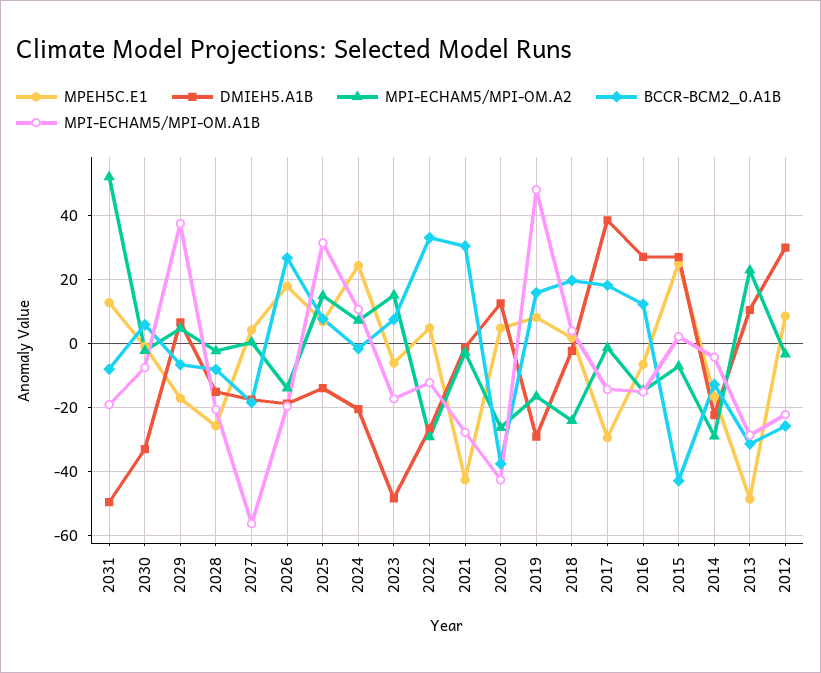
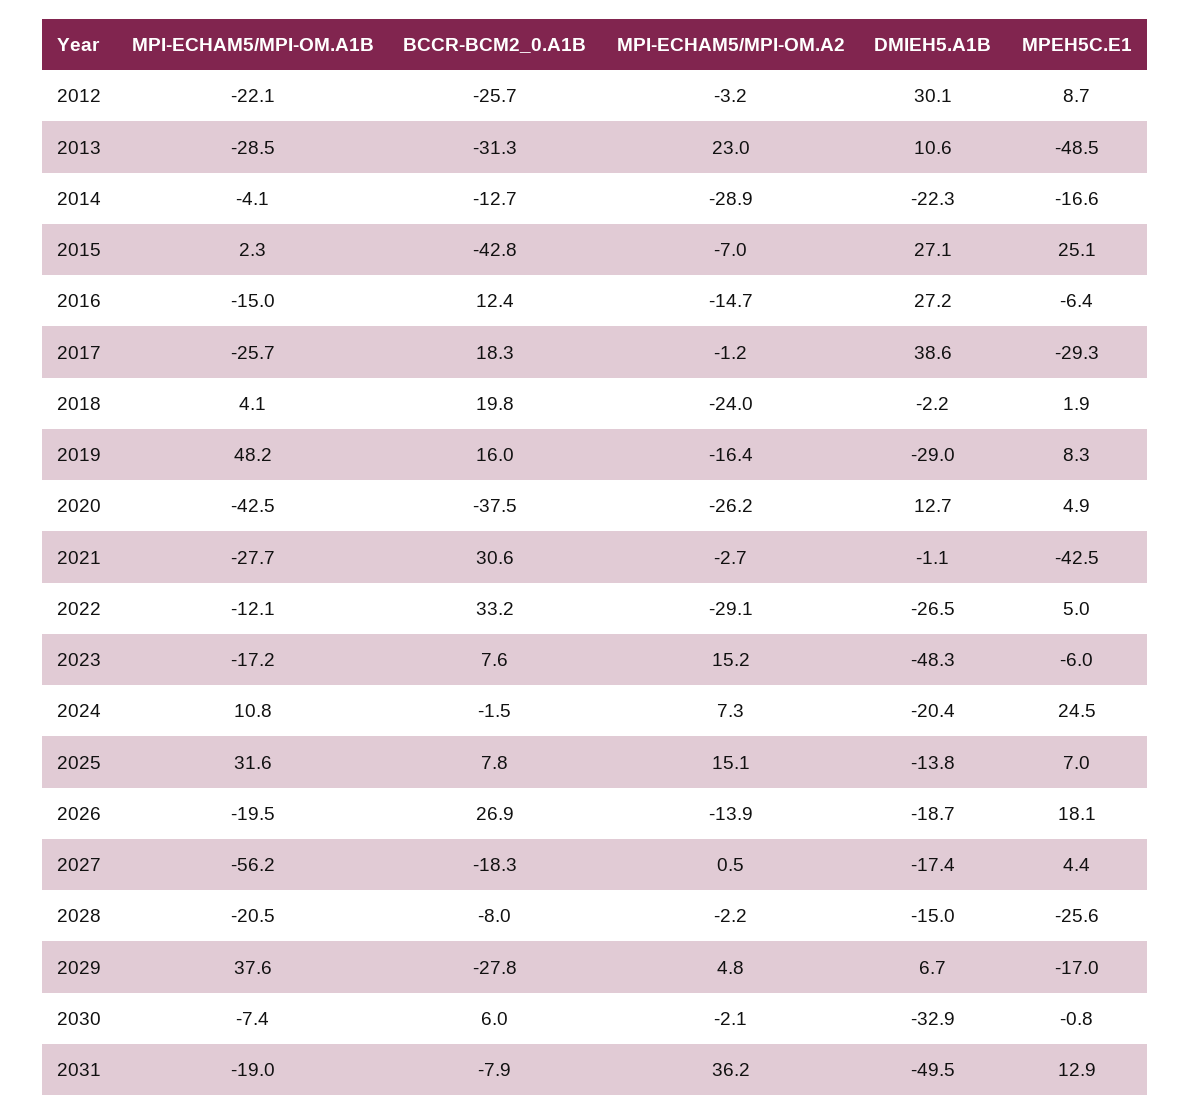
MPI-ECHAM5/MPI-OM.A2, 2031: 52 -> 36.2
BCCR-BCM2_0.A1B, 2029: -6 -> -27.8
MPI-ECHAM5/MPI-OM.A1B, 2017: -14 -> -25.7

